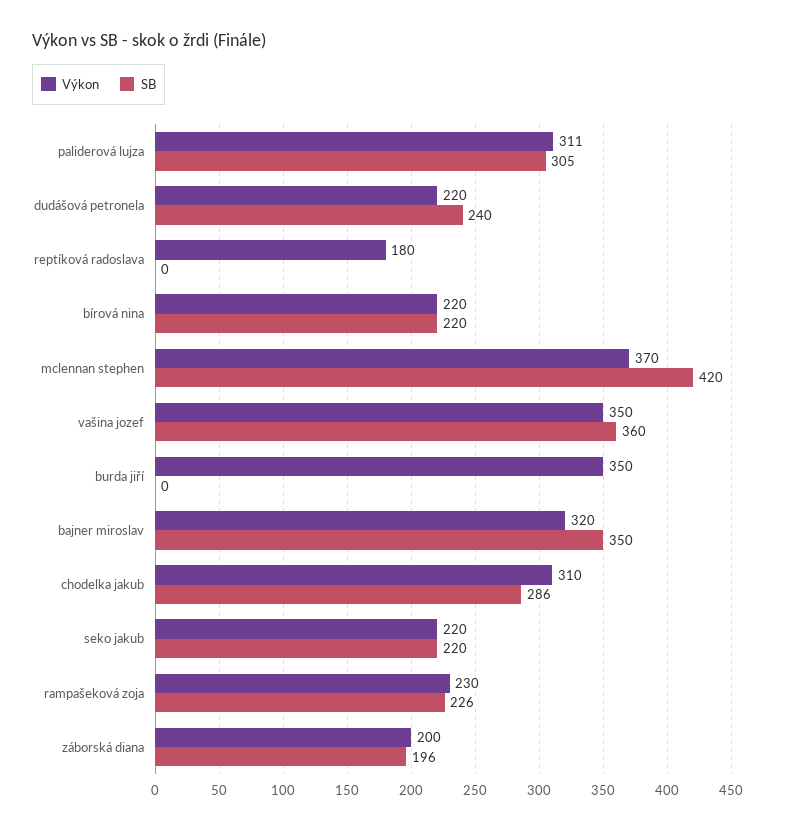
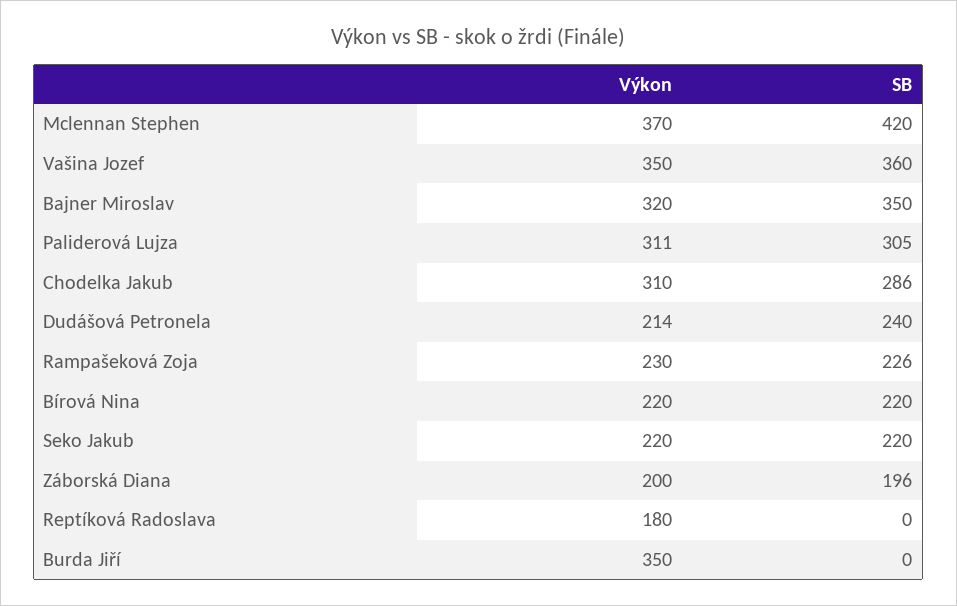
Výkon, dudášová petronela: 220 -> 214

